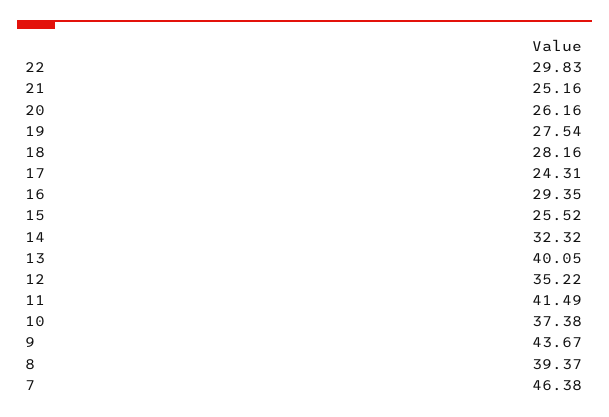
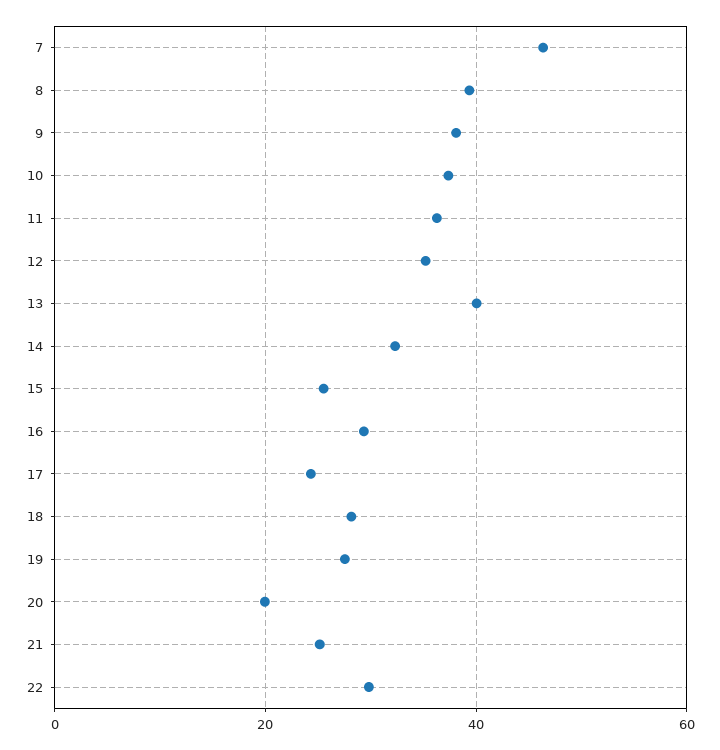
20: 26.16 -> 20
11: 41.49 -> 36
9: 43.67 -> 38

